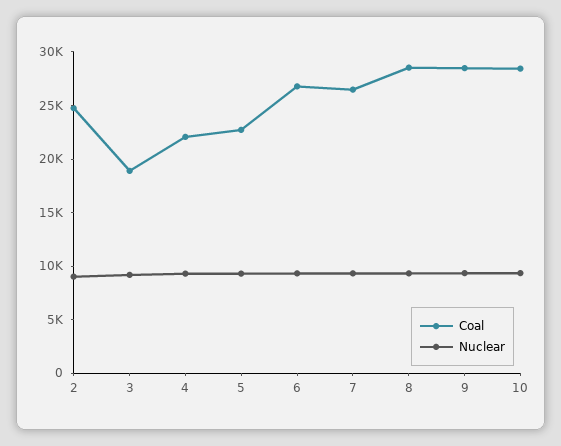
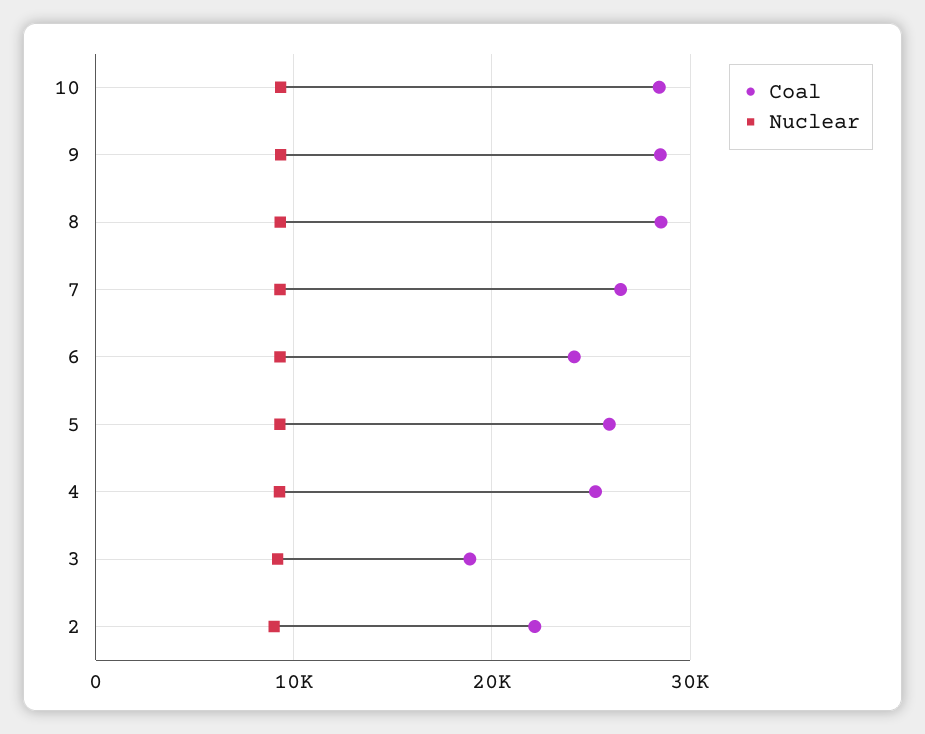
Coal, 2: 25000 -> 22000
Coal, 4: 22000 -> 25000
Coal, 5: 23000 -> 26000
Coal, 6: 27000 -> 24000

